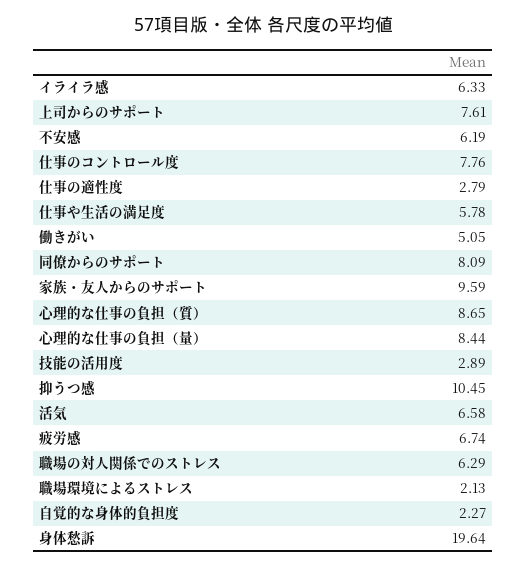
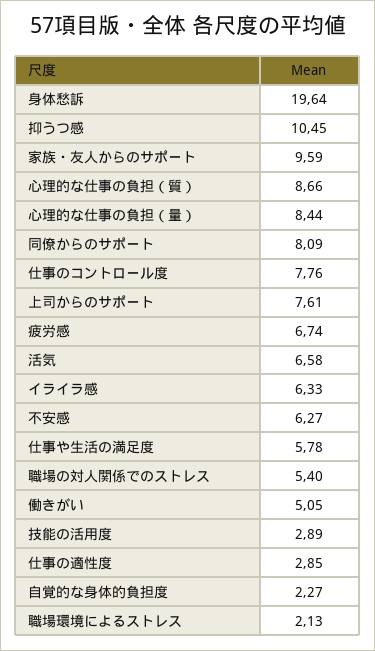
不安感: 6.19 -> 6.27
仕事の適性度: 2.79 -> 2.85
心理的な仕事の負担（質）: 8.65 -> 8.66
職場の対人関係でのストレス: 6.29 -> 5.4

